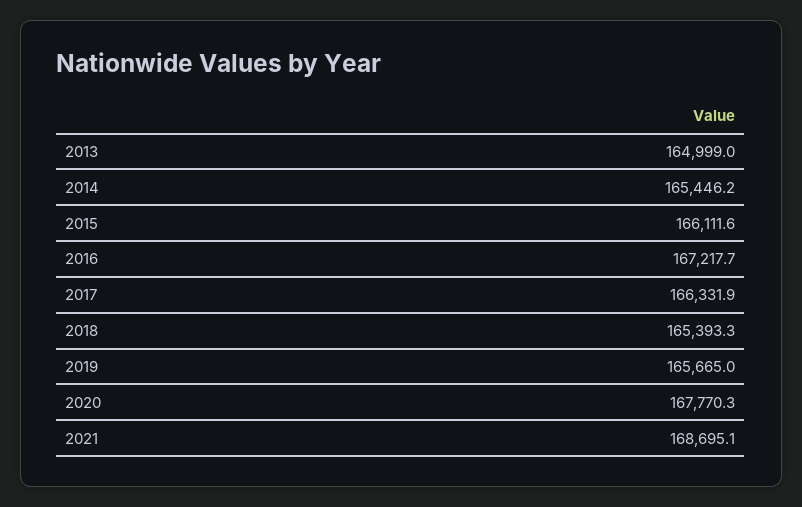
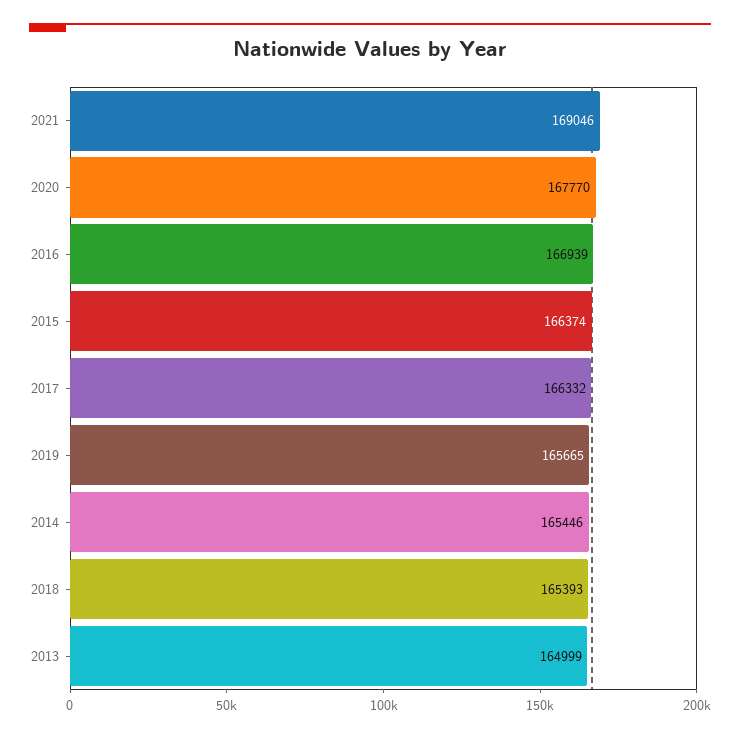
2015: 166111.6 -> 166374
2016: 167217.7 -> 166939
2021: 168695.1 -> 169046

